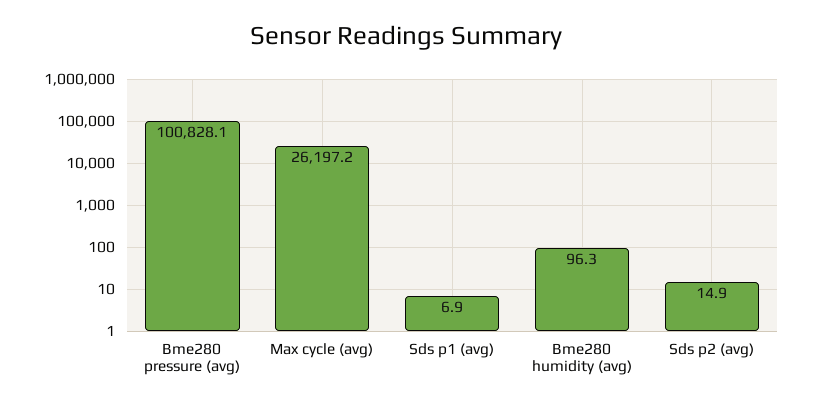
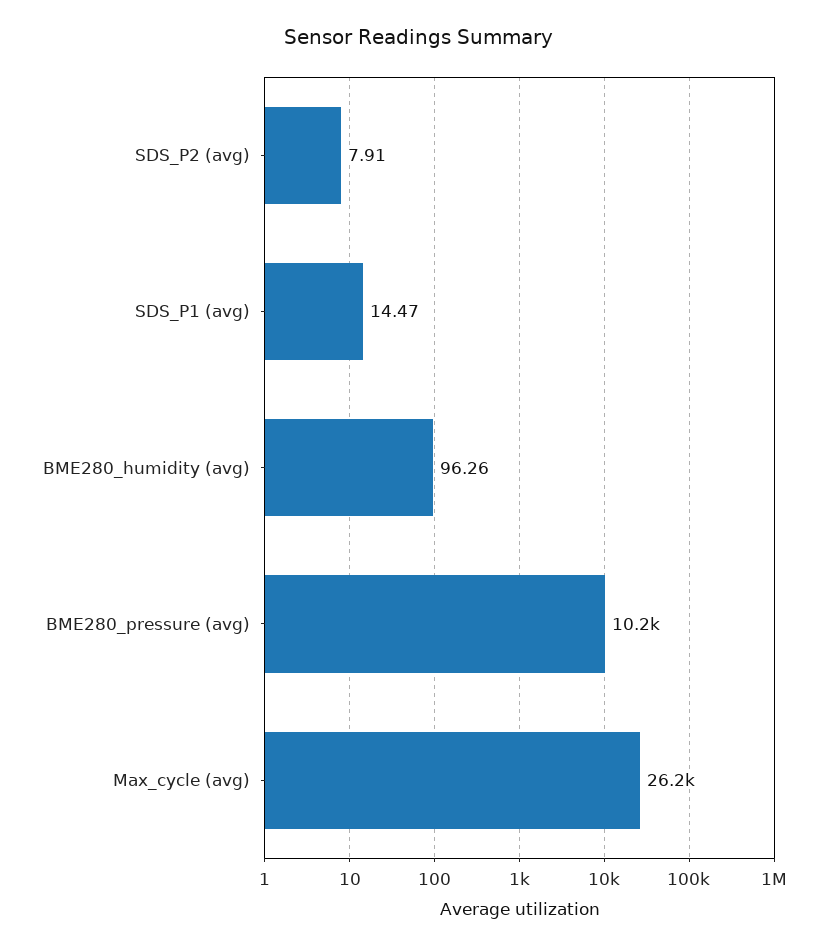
Bme280 pressure (avg): 100828.1 -> 10200
Sds p1 (avg): 6.9 -> 14.47
Sds p2 (avg): 14.9 -> 7.91

